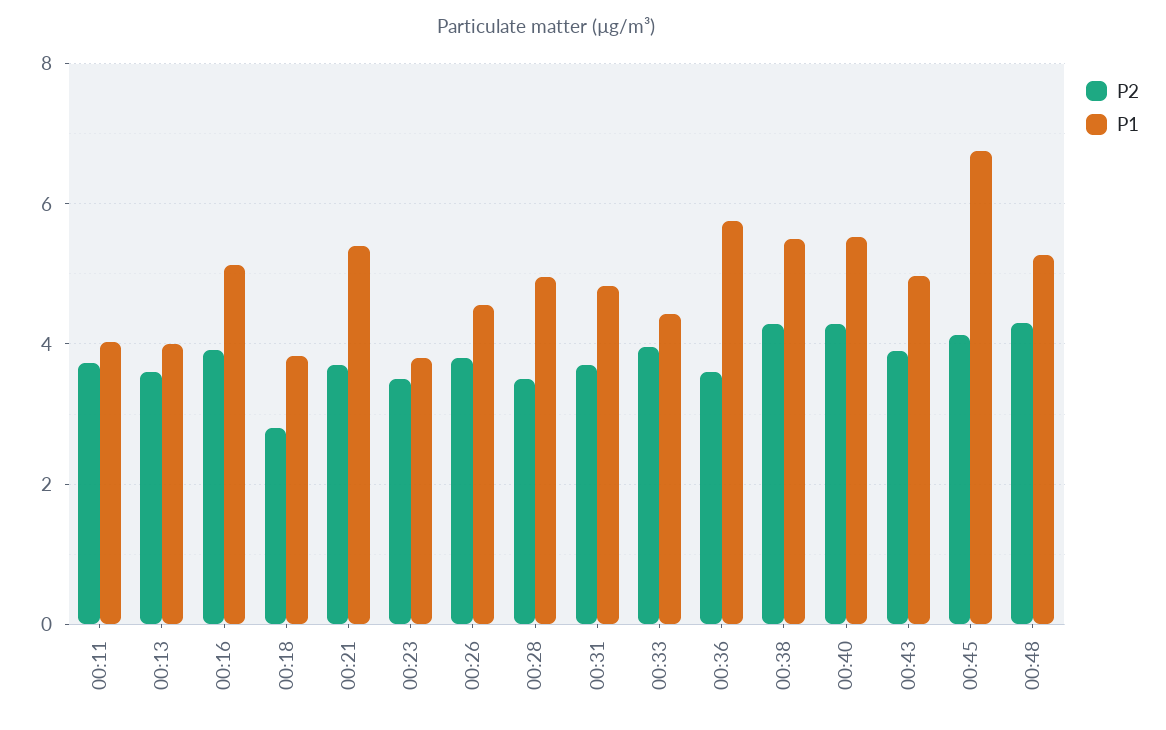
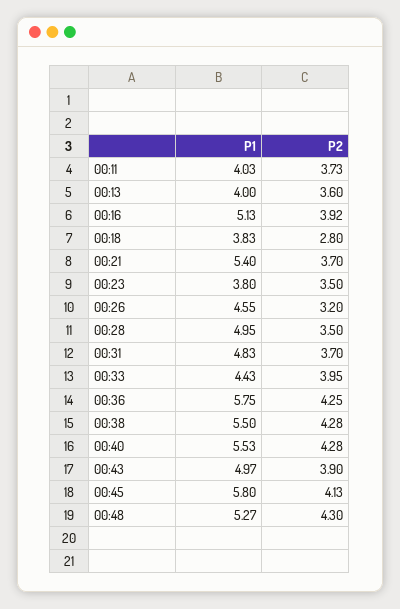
P2, 00:26: 3.8 -> 3.2
P2, 00:36: 3.6 -> 4.25
P1, 00:45: 6.8 -> 5.8

